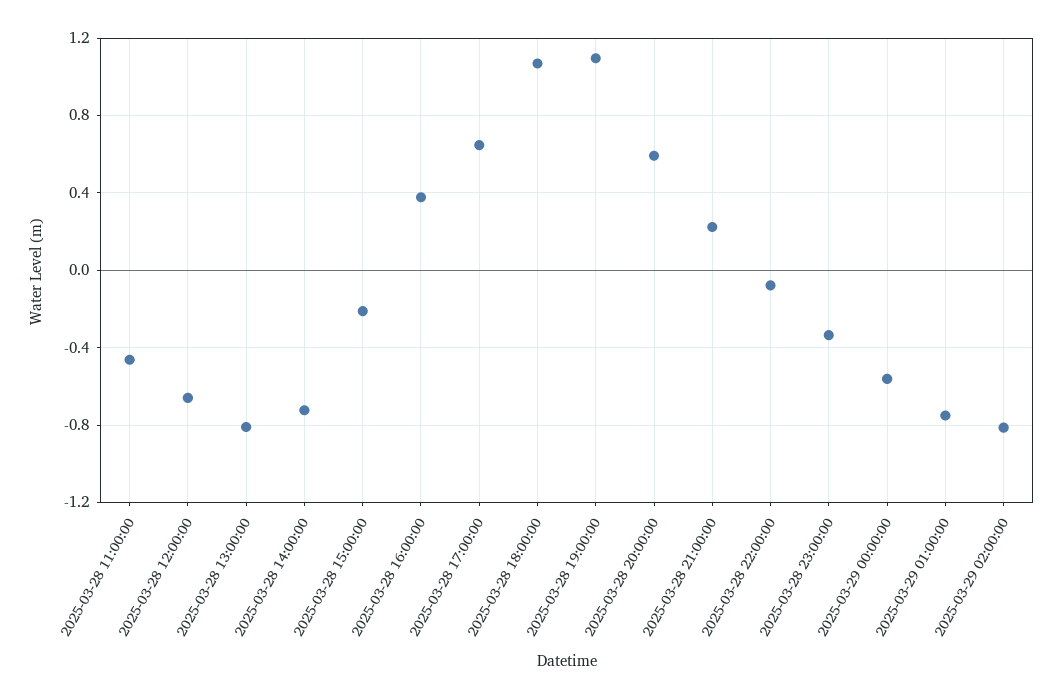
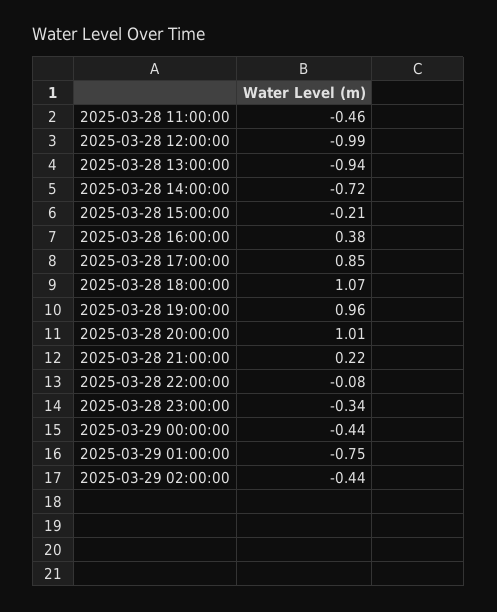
2025-03-28 12:00:00: -0.65 -> -0.99
2025-03-28 13:00:00: -0.8 -> -0.94
2025-03-28 17:00:00: 0.65 -> 0.85
2025-03-28 19:00:00: 1.1 -> 0.96
2025-03-28 20:00:00: 0.6 -> 1.01
2025-03-29 00:00:00: -0.55 -> -0.44
2025-03-29 02:00:00: -0.8 -> -0.44

